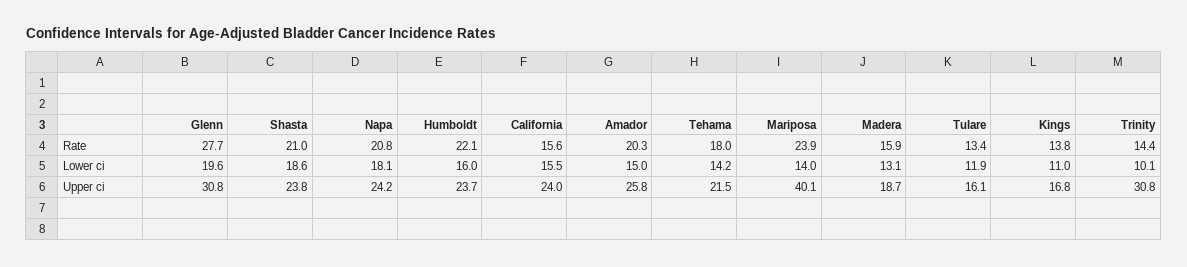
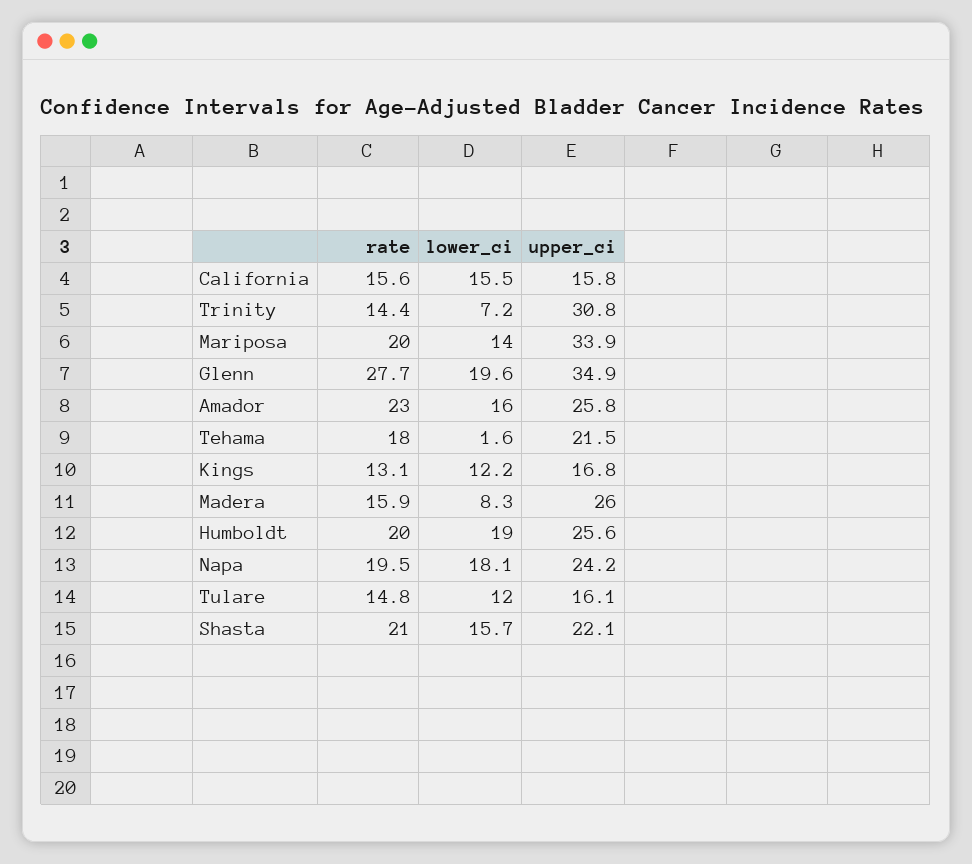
Napa, Rate: 20.8 -> 19.5
Humboldt, Rate: 22.1 -> 20
Amador, Rate: 20.3 -> 23
Mariposa, Rate: 23.9 -> 20
Tulare, Rate: 13.4 -> 14.8
Kings, Rate: 13.8 -> 13.1
Shasta, Lower ci: 18.6 -> 15.7
Humboldt, Lower ci: 16 -> 19
Amador, Lower ci: 15 -> 16
Tehama, Lower ci: 14.2 -> 1.6
Madera, Lower ci: 13.1 -> 8.3
Tulare, Lower ci: 11.9 -> 12
Kings, Lower ci: 11 -> 12.2
Trinity, Lower ci: 10.1 -> 7.2
Glenn, Upper ci: 30.8 -> 34.9
Shasta, Upper ci: 23.8 -> 22.1
Humboldt, Upper ci: 23.7 -> 25.6
California, Upper ci: 24 -> 15.8
Mariposa, Upper ci: 40.1 -> 33.9
Madera, Upper ci: 18.7 -> 26

